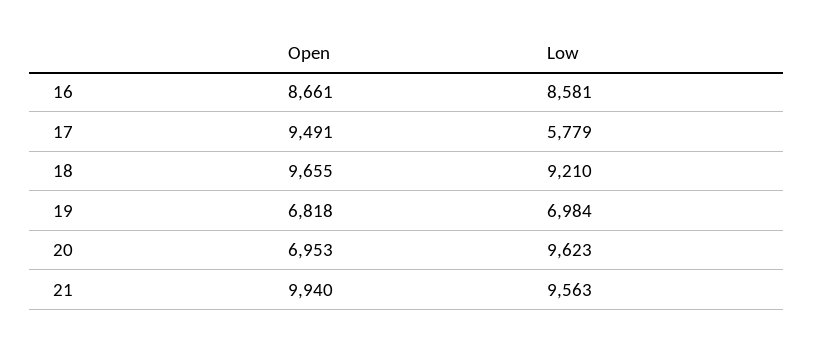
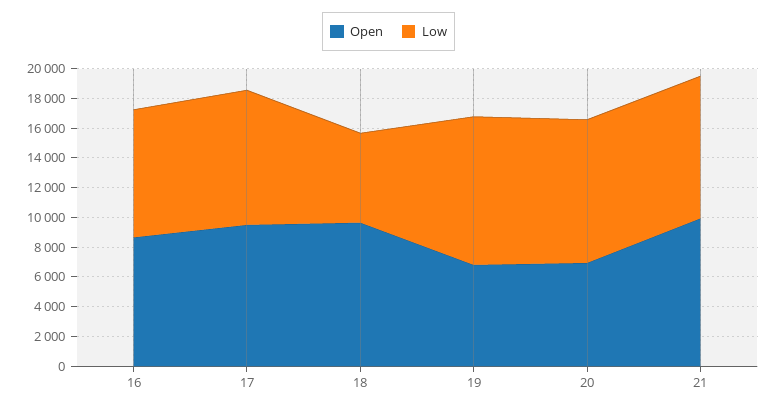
Low, 17: 5779 -> 9000
Low, 18: 9210 -> 6000
Low, 19: 6984 -> 10000

